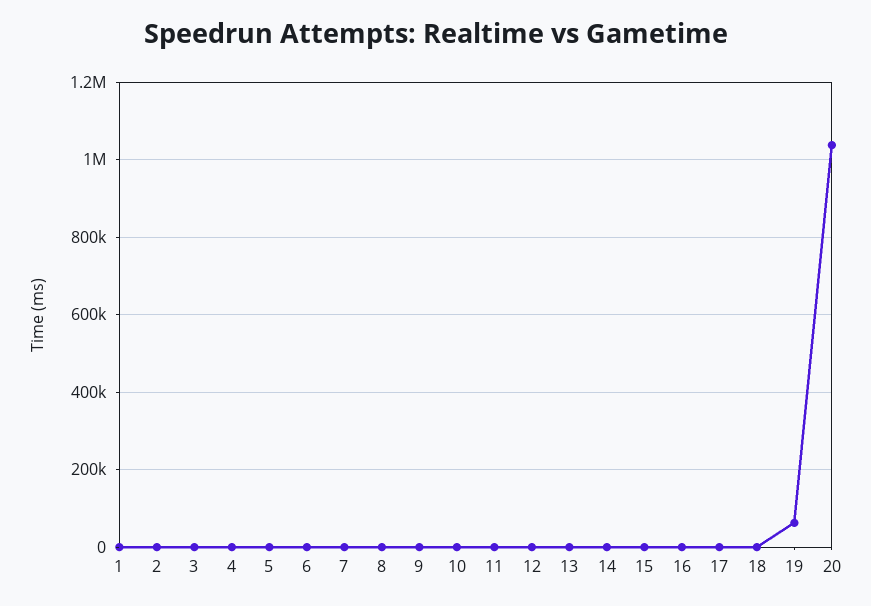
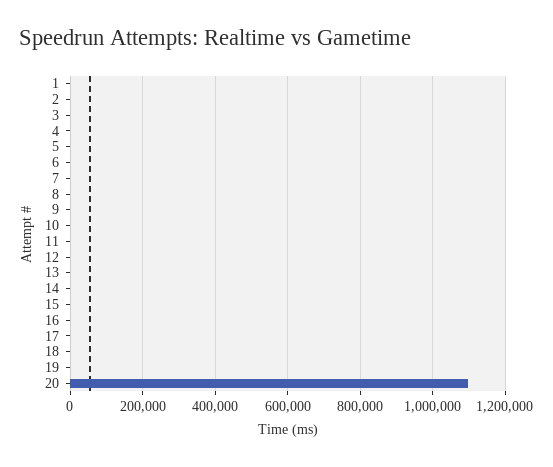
19: 60000 -> 0
20: 1040000 -> 1100000

